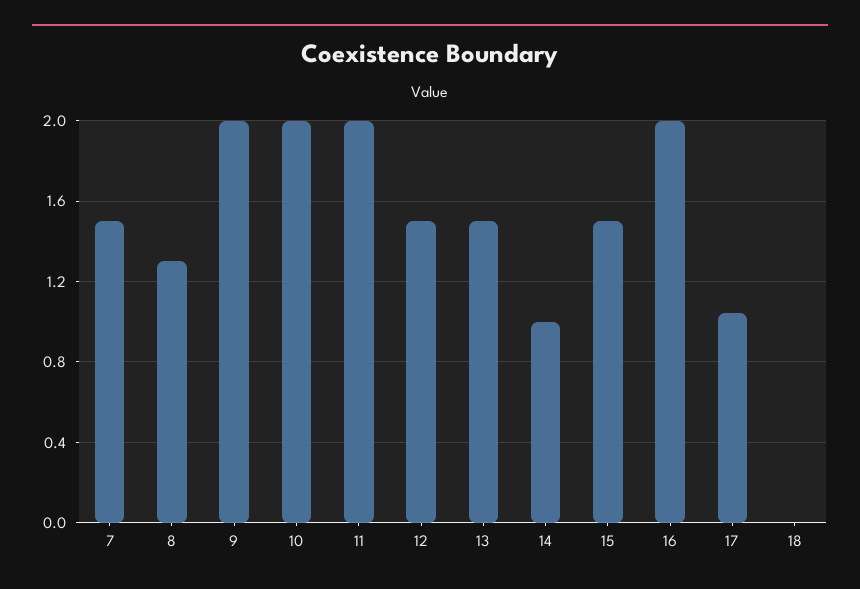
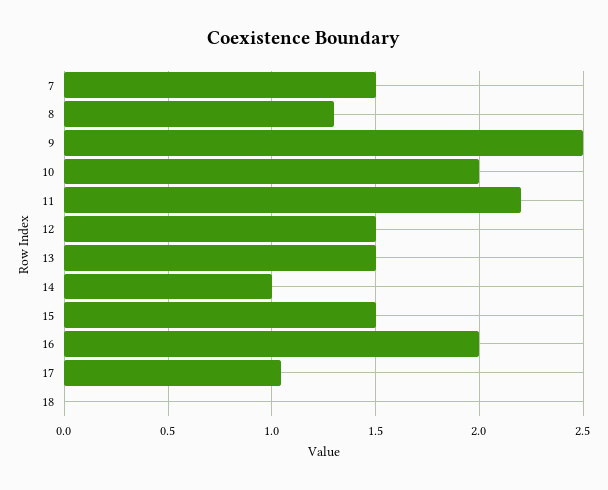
9: 2 -> 2.5
11: 2 -> 2.2

